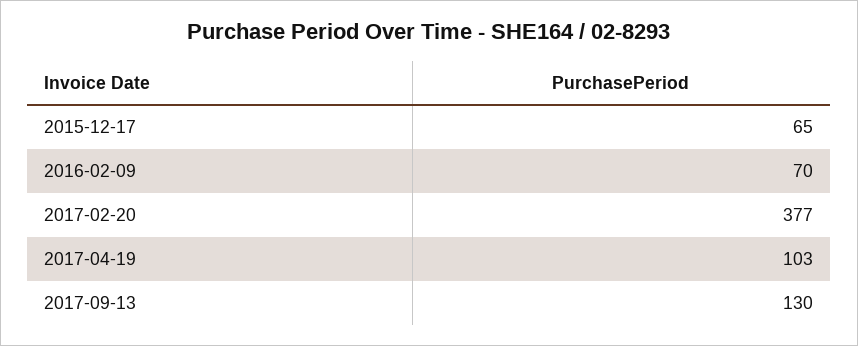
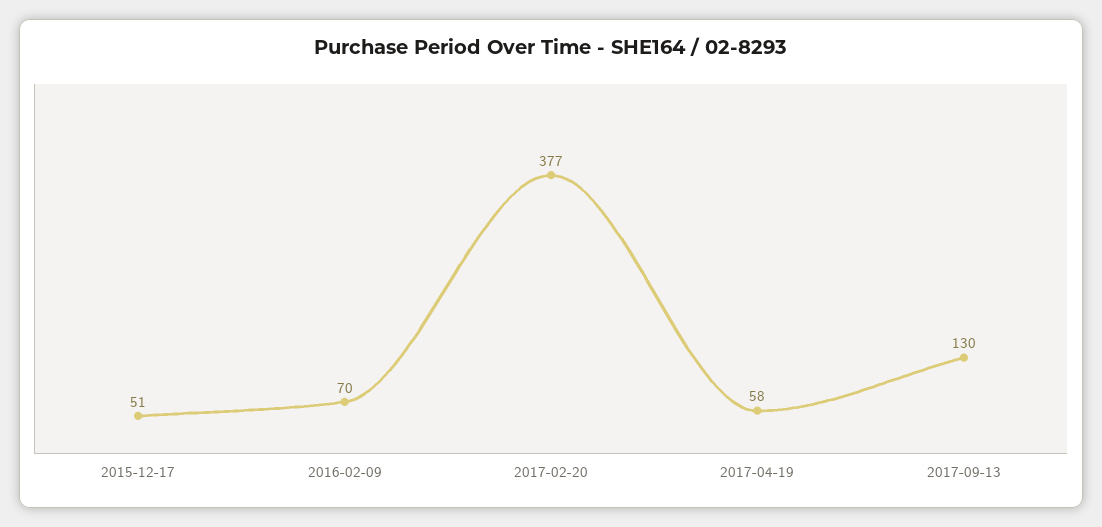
2015-12-17: 65 -> 51
2017-04-19: 103 -> 58

